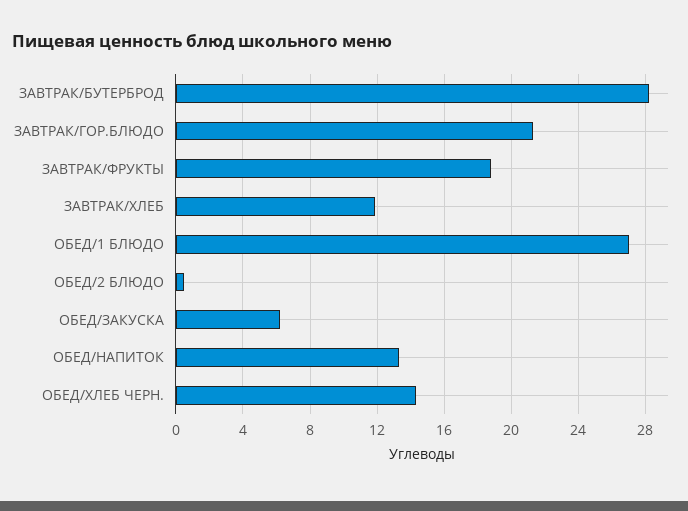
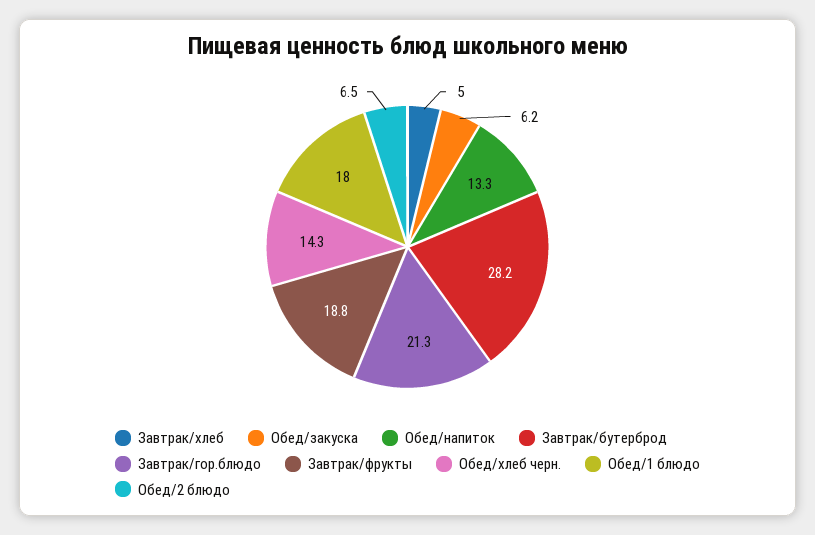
ЗАВТРАК/ХЛЕБ: 12 -> 5
ОБЕД/1 БЛЮДО: 27 -> 18
ОБЕД/2 БЛЮДО: 0.5 -> 6.5

